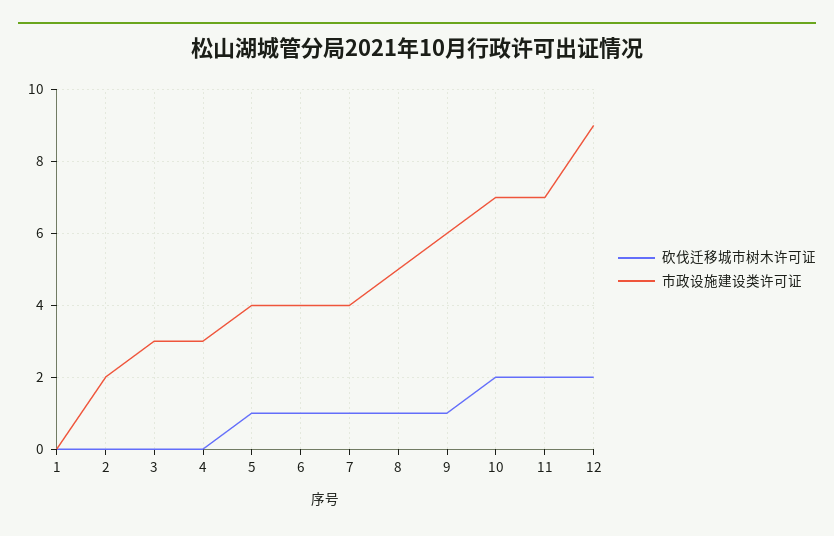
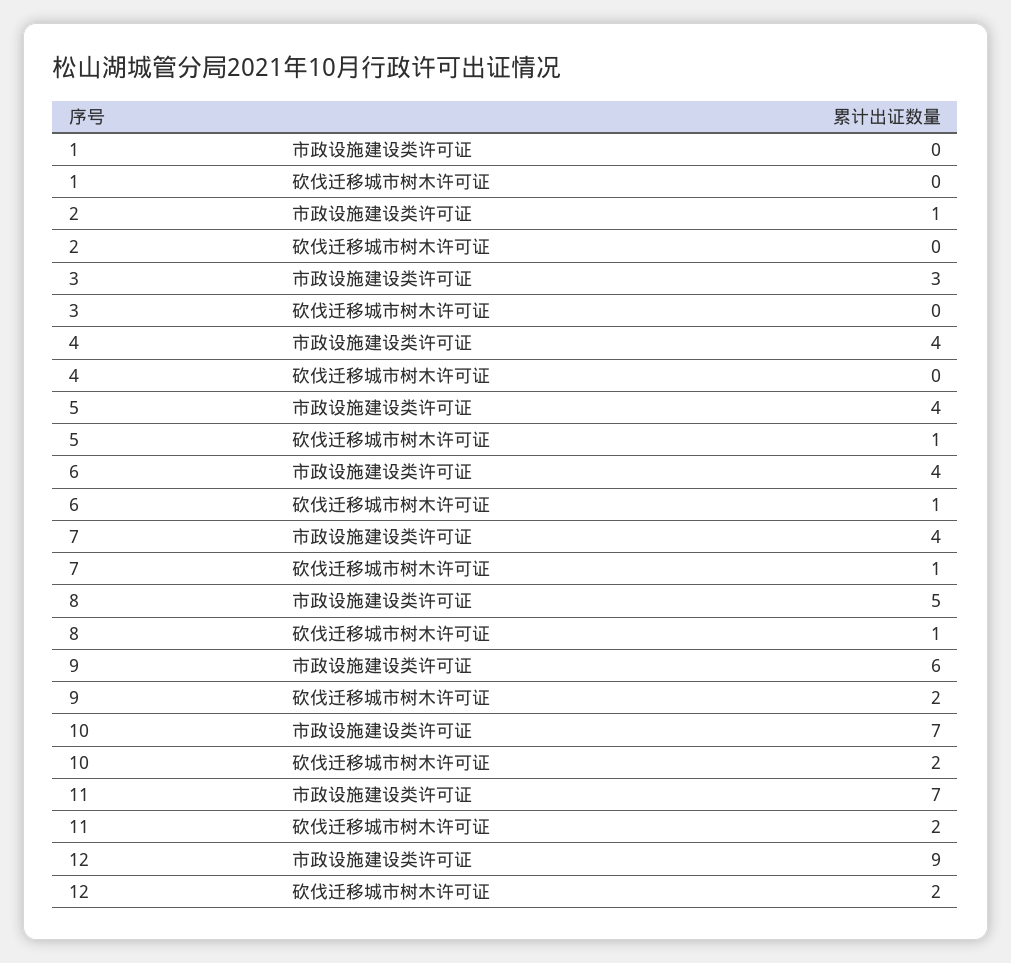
市政设施建设类许可证, 2: 2 -> 1
市政设施建设类许可证, 4: 3 -> 4
砍伐迁移城市树木许可证, 9: 1 -> 2

